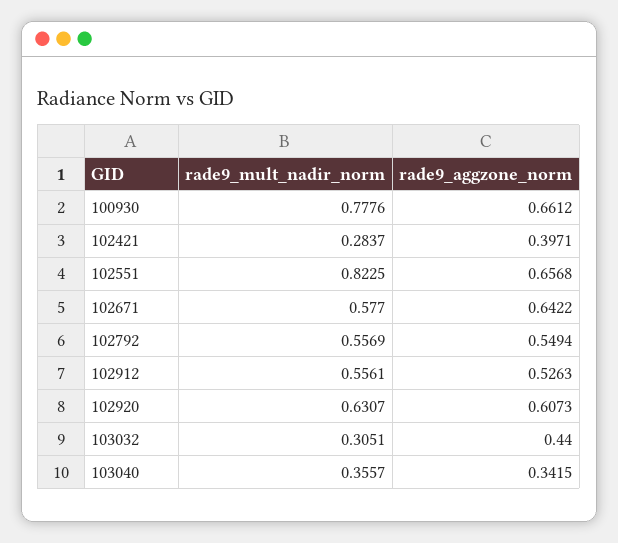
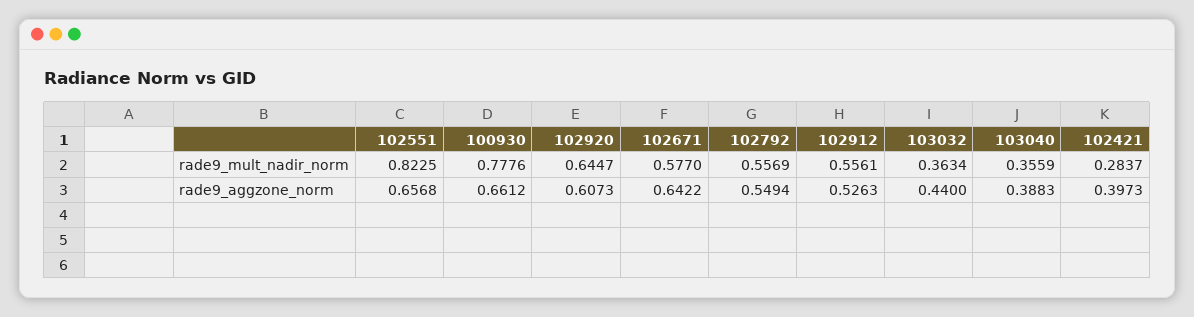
rade9_aggzone_norm, 102421: 0.3971 -> 0.3973
rade9_mult_nadir_norm, 102920: 0.6307 -> 0.6447
rade9_mult_nadir_norm, 103032: 0.3051 -> 0.3634
rade9_mult_nadir_norm, 103040: 0.3557 -> 0.3559
rade9_aggzone_norm, 103040: 0.3415 -> 0.3883

